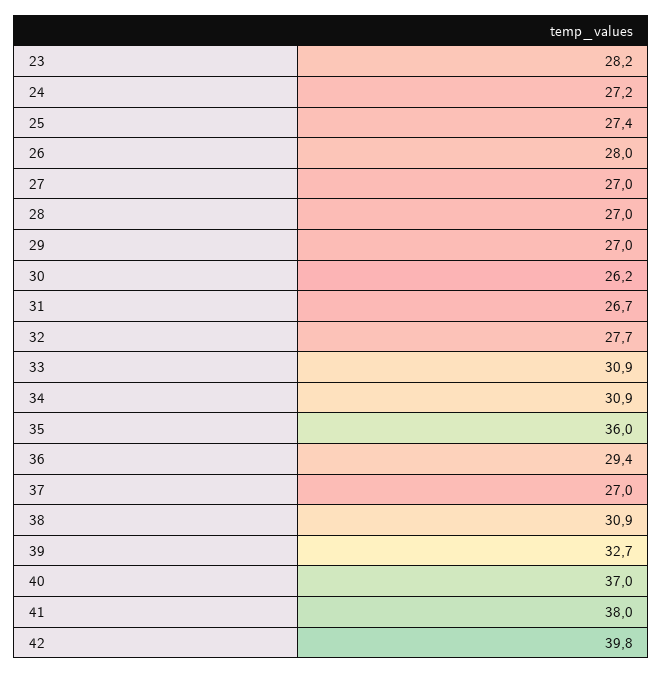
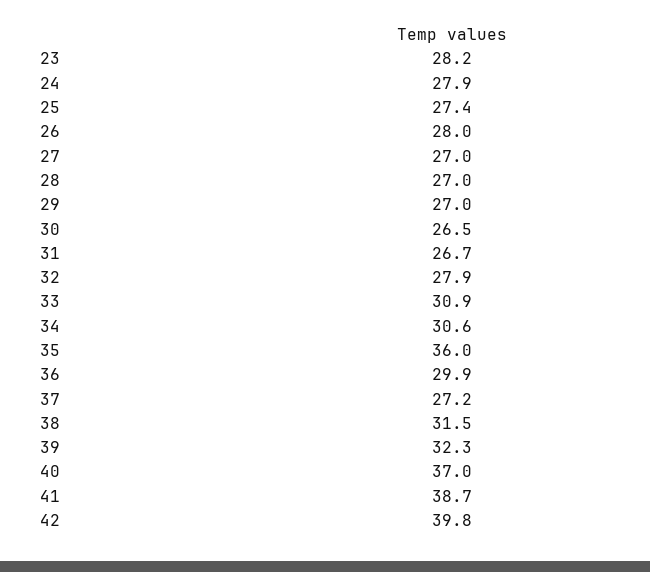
24: 27.2 -> 27.9
30: 26.2 -> 26.5
32: 27.7 -> 27.9
34: 30.9 -> 30.6
36: 29.4 -> 29.9
37: 27 -> 27.2
38: 30.9 -> 31.5
39: 32.7 -> 32.3
41: 38 -> 38.7

